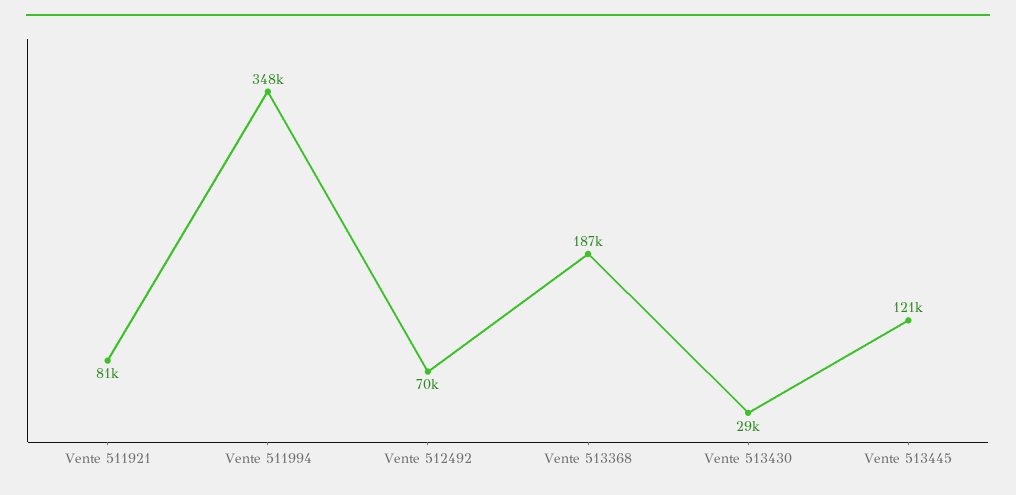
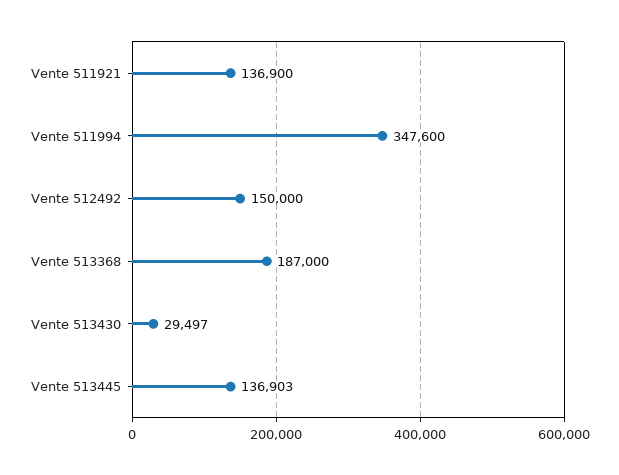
Vente 511921: 81000 -> 136900
Vente 512492: 70000 -> 150000
Vente 513445: 121000 -> 136903

